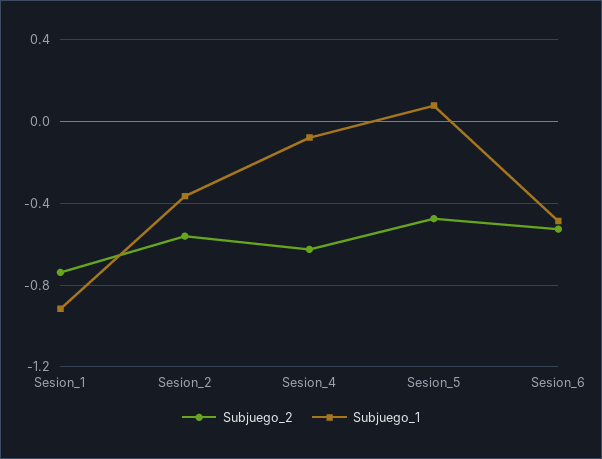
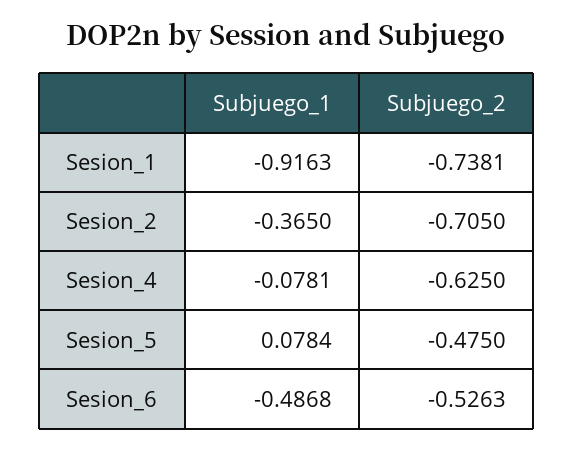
Subjuego_2, Sesion_2: -0.55 -> -0.705

